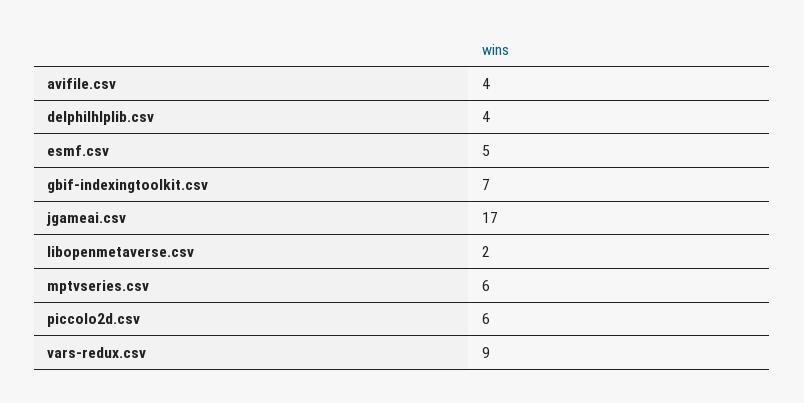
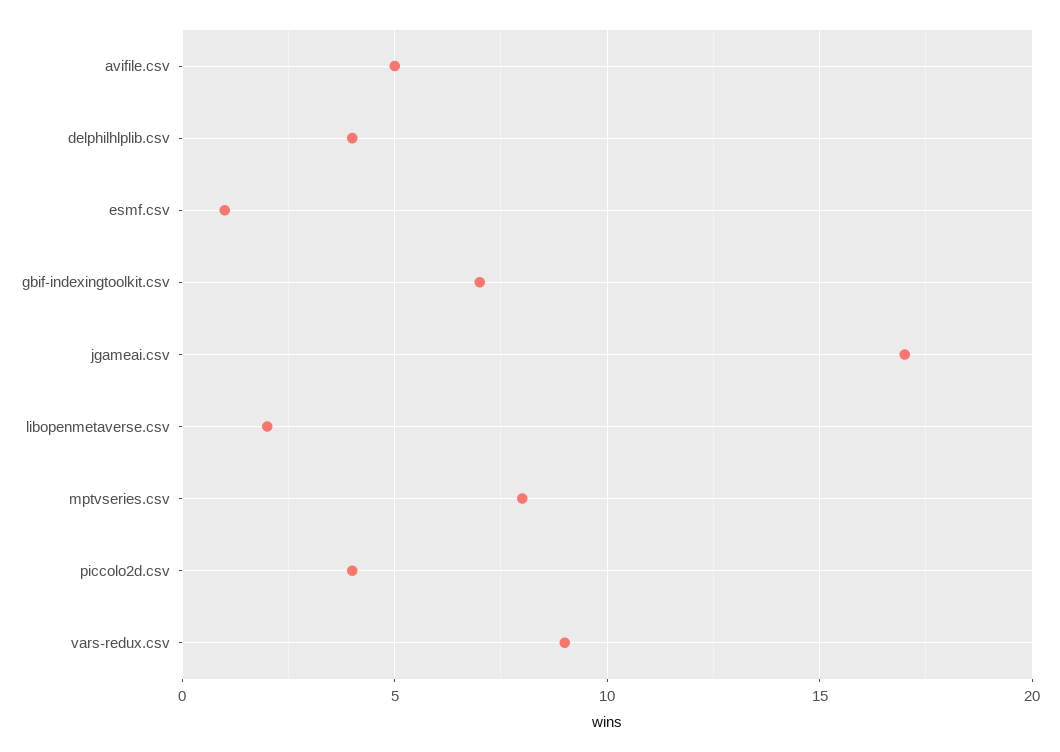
avifile.csv: 4 -> 5
esmf.csv: 5 -> 1
mptvseries.csv: 6 -> 8
piccolo2d.csv: 6 -> 4

